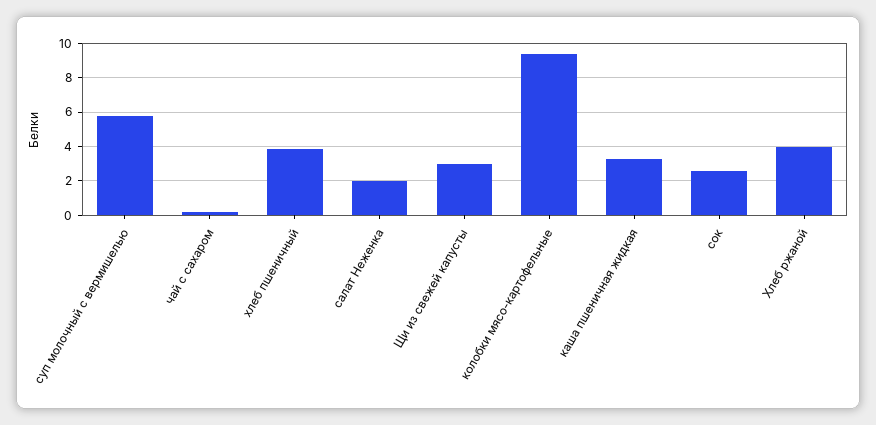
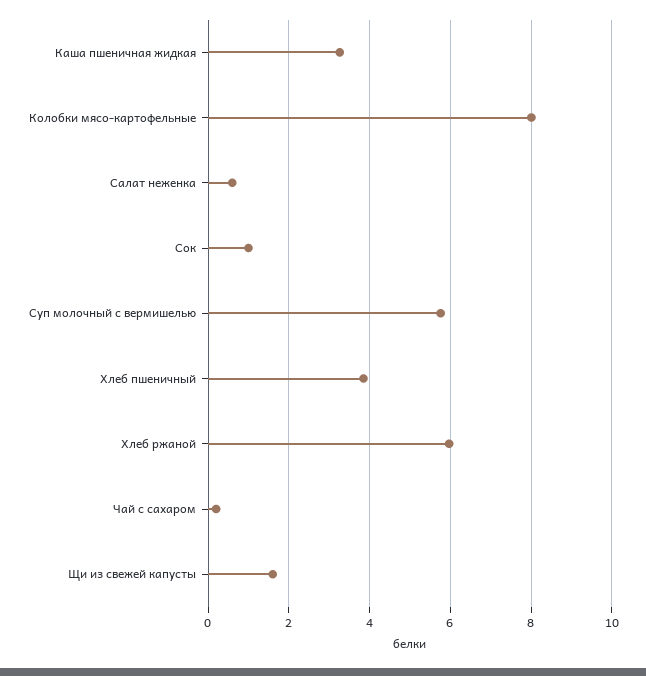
салат Неженка: 2 -> 0.6
Щи из свежей капусты: 3 -> 1.6
колобки мясо-картофельные: 9.5 -> 8
сок: 2.5 -> 1
Хлеб ржаной: 4 -> 6

